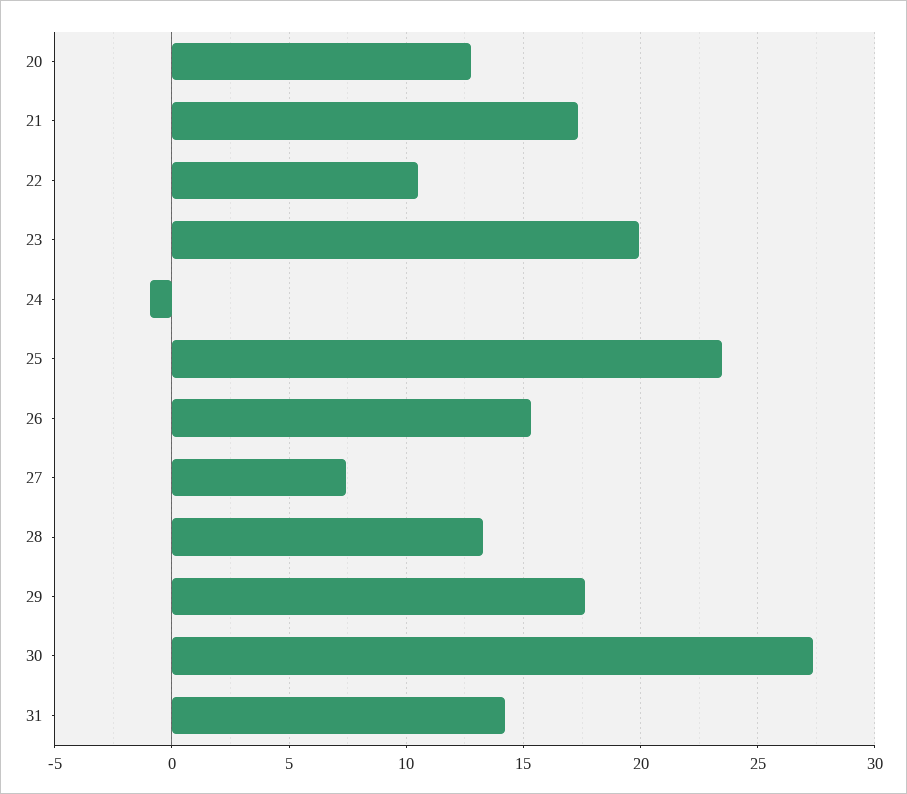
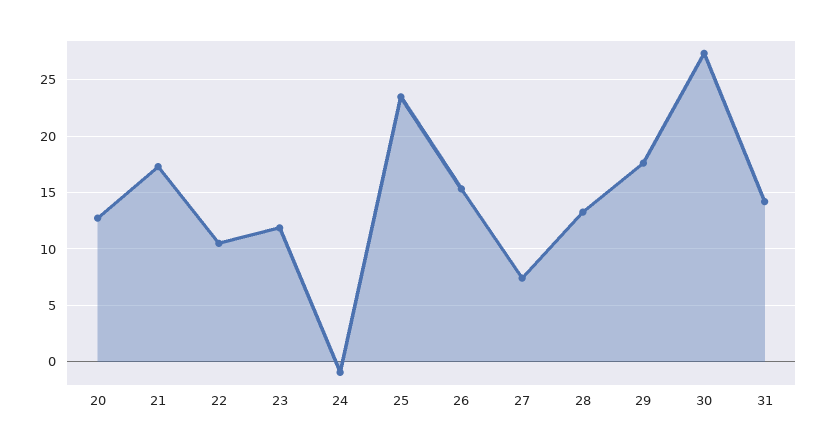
23: 20 -> 12

